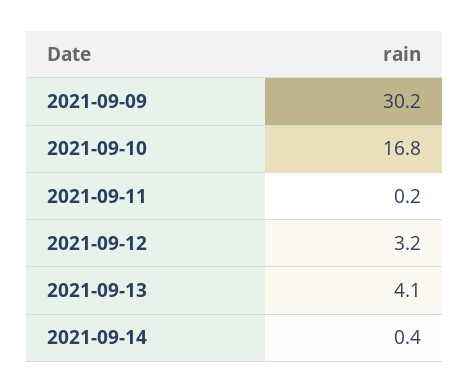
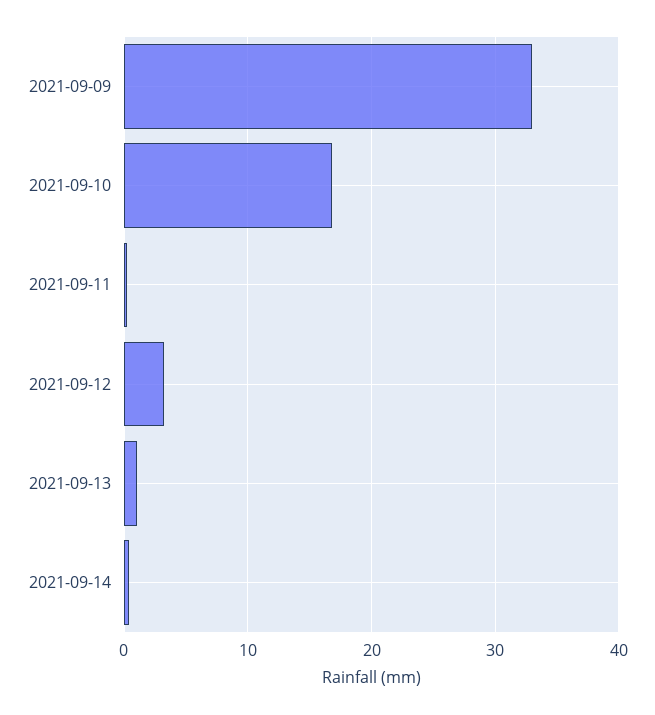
2021-09-09: 30.2 -> 33
2021-09-13: 4.1 -> 1

